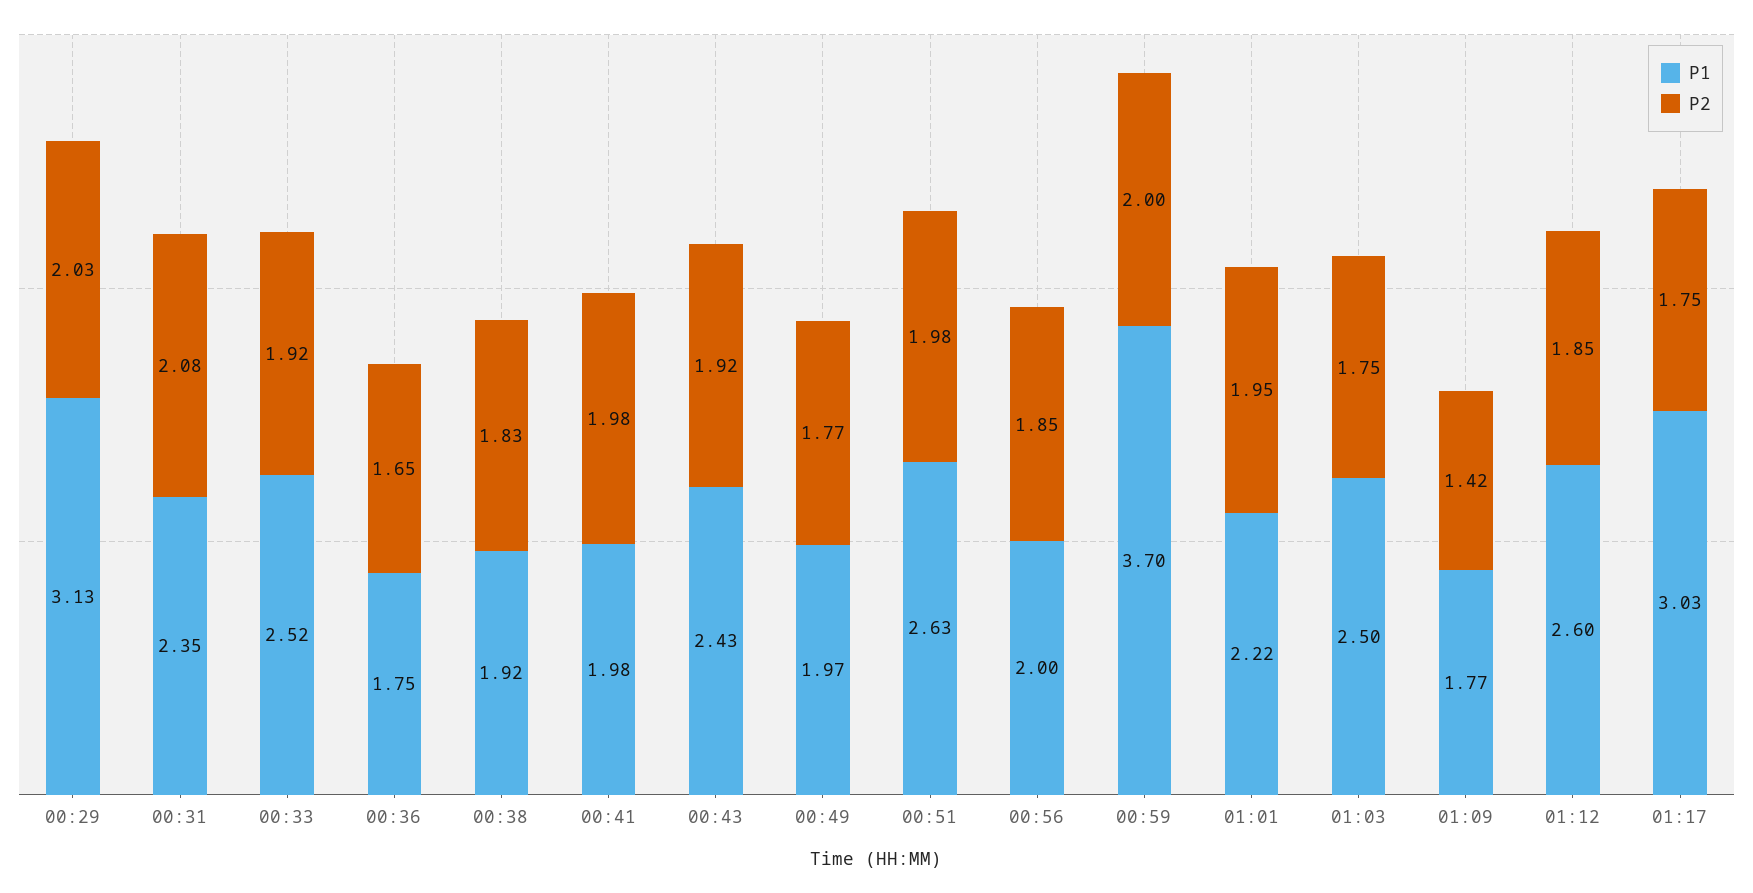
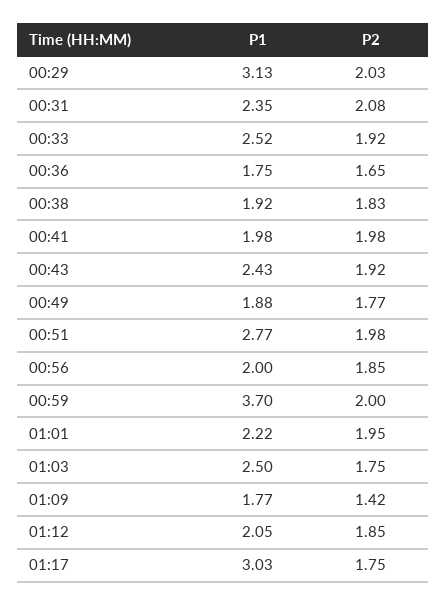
P1, 00:49: 1.97 -> 1.88
P1, 00:51: 2.63 -> 2.77
P1, 01:12: 2.6 -> 2.05

